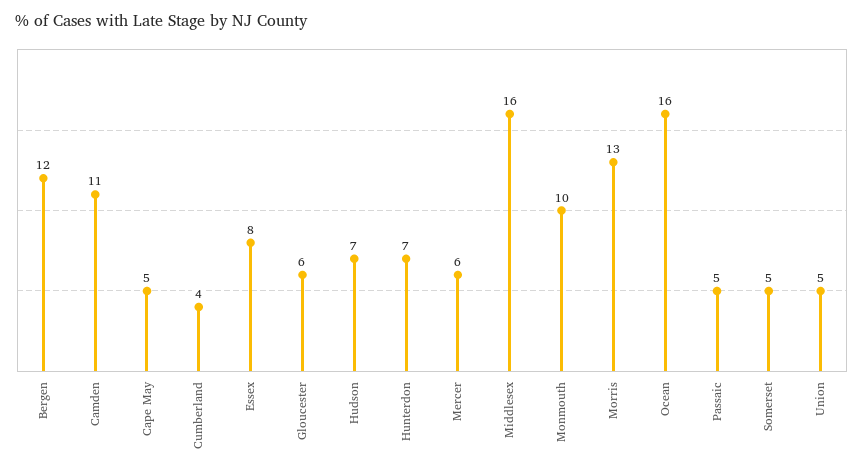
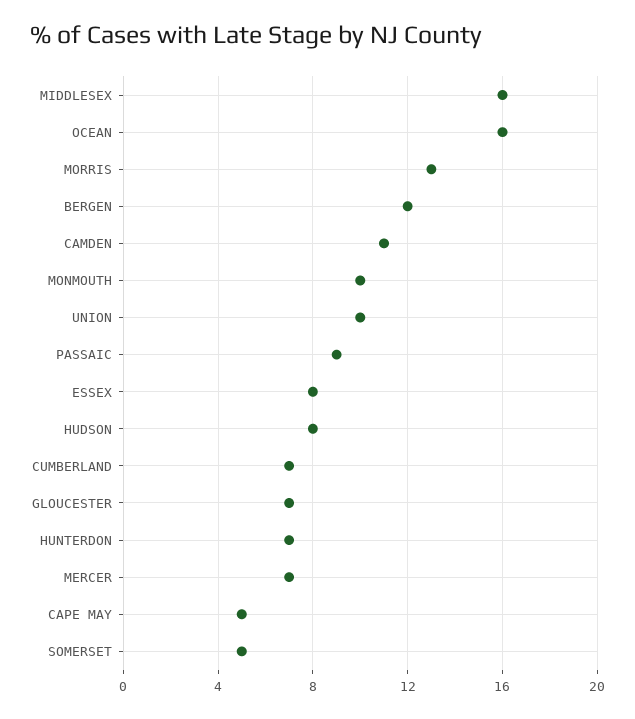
Cumberland: 4 -> 7
Gloucester: 6 -> 7
Hudson: 7 -> 8
Mercer: 6 -> 7
Passaic: 5 -> 9
Union: 5 -> 10

